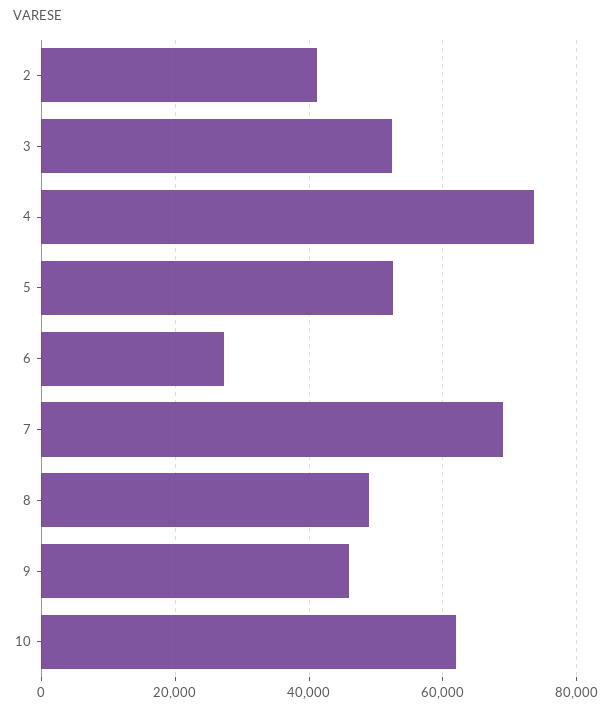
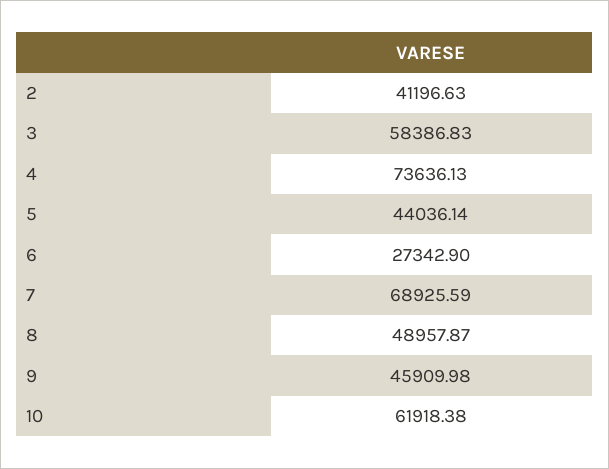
3: 52000 -> 58386.83
5: 52000 -> 44036.14

